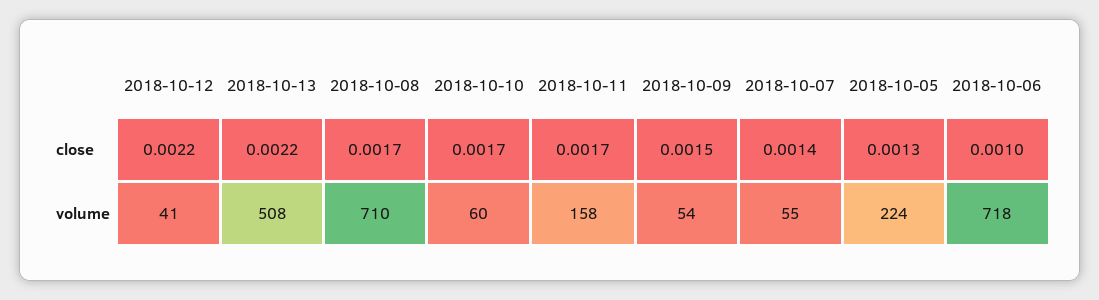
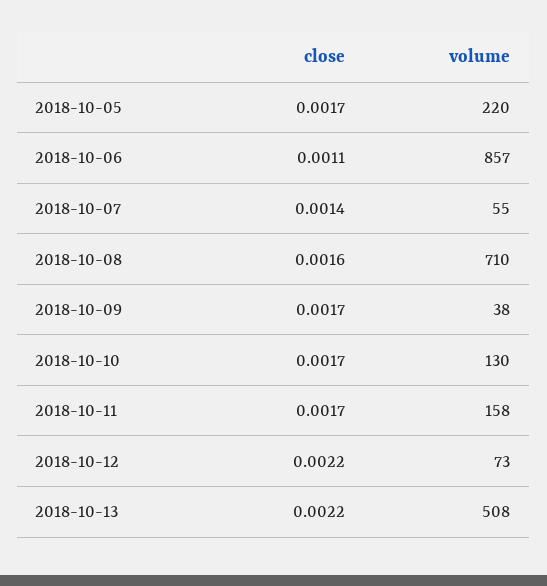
2018-10-08, close: 0.0017 -> 0.0016
2018-10-09, close: 0.0015 -> 0.0017
2018-10-05, close: 0.0013 -> 0.0017
2018-10-06, close: 0.001 -> 0.0011
2018-10-12, volume: 41 -> 73
2018-10-10, volume: 60 -> 130
2018-10-09, volume: 54 -> 38
2018-10-05, volume: 224 -> 220
2018-10-06, volume: 718 -> 857

